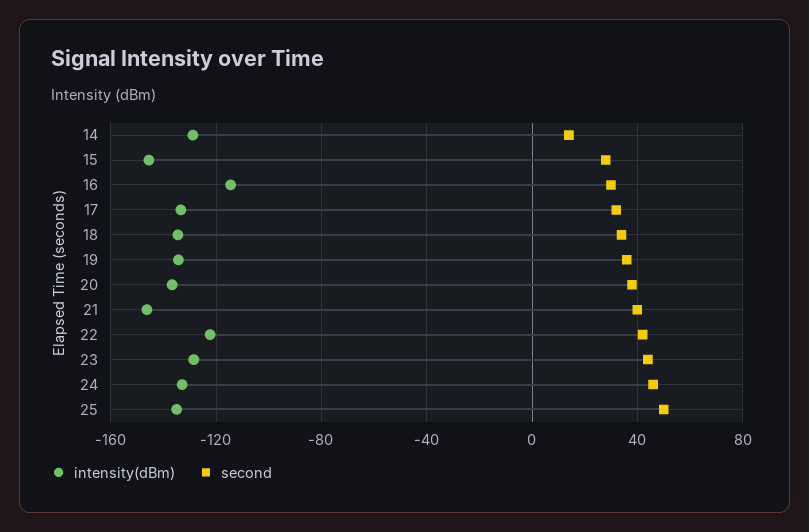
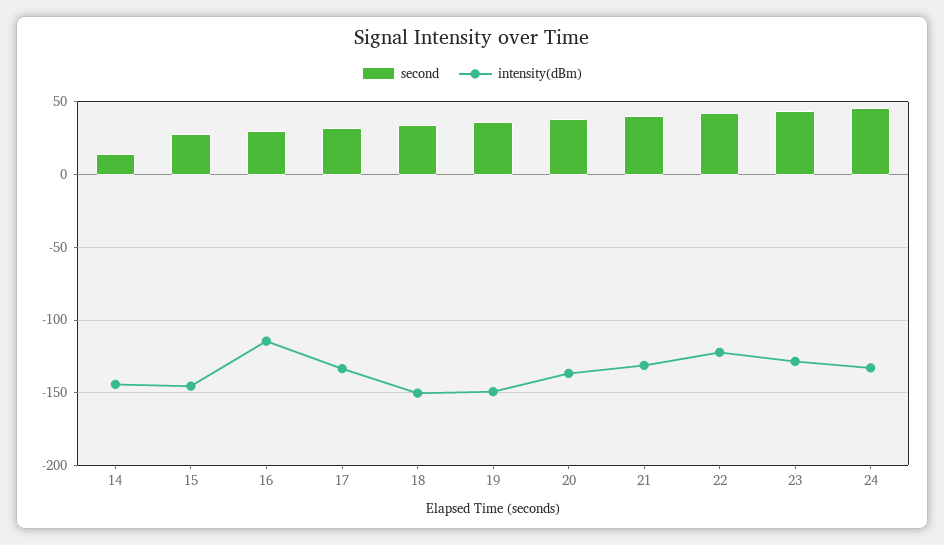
intensity(dBm), 14: -130 -> -145
intensity(dBm), 18: -135 -> -150
intensity(dBm), 19: -135 -> -150
intensity(dBm), 21: -145 -> -130
intensity(dBm), 25: -135 -> none
second, 25: 50 -> none

